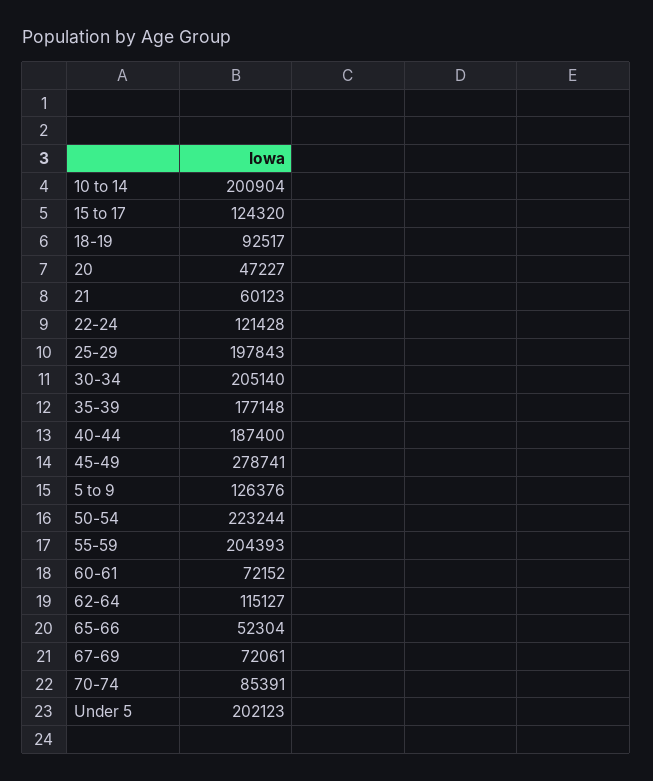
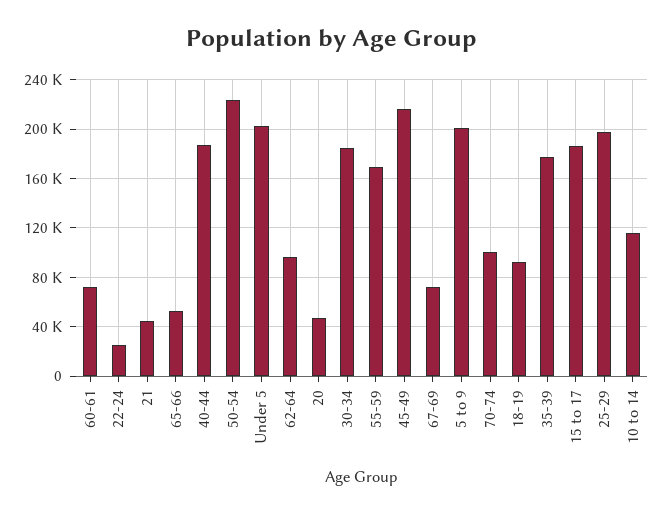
10 to 14: 200904 -> 115000
15 to 17: 124320 -> 185000
21: 60123 -> 45000
22-24: 121428 -> 25000
30-34: 205140 -> 185000
45-49: 278741 -> 215000
5 to 9: 126376 -> 200000
55-59: 204393 -> 170000
62-64: 115127 -> 95000
70-74: 85391 -> 100000

